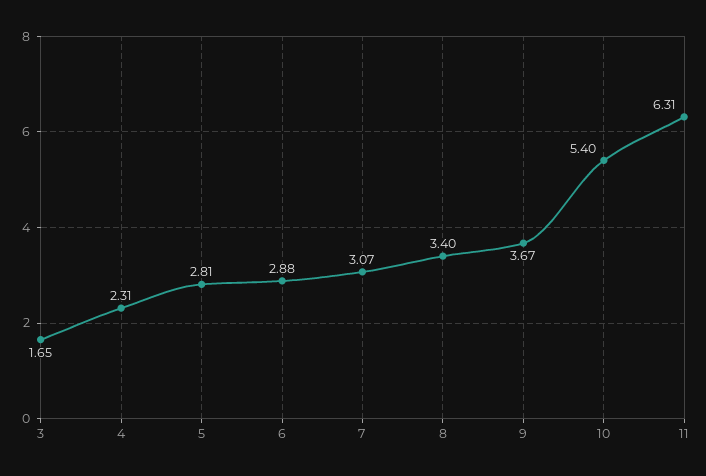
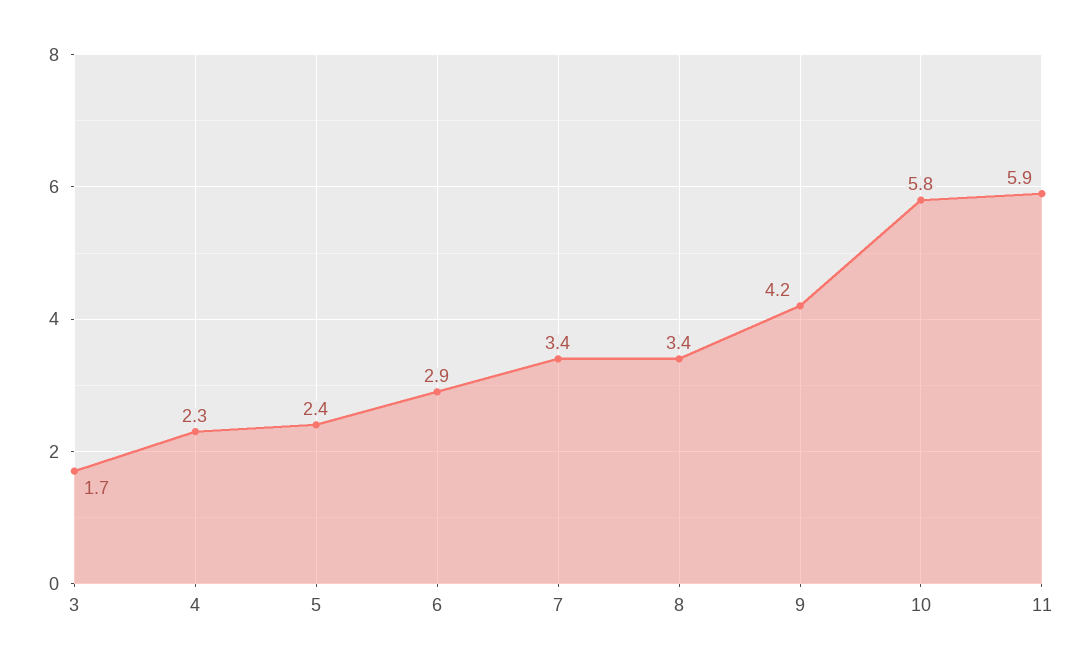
5: 2.81 -> 2.4
7: 3.07 -> 3.4
9: 3.67 -> 4.2
10: 5.4 -> 5.8
11: 6.31 -> 5.9

